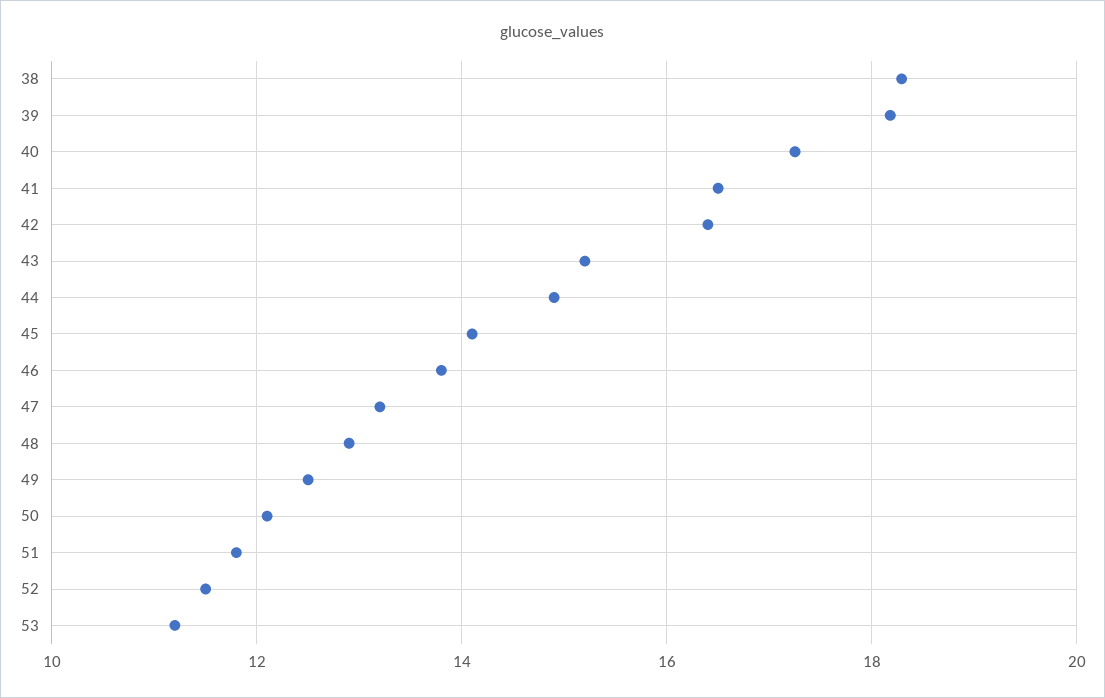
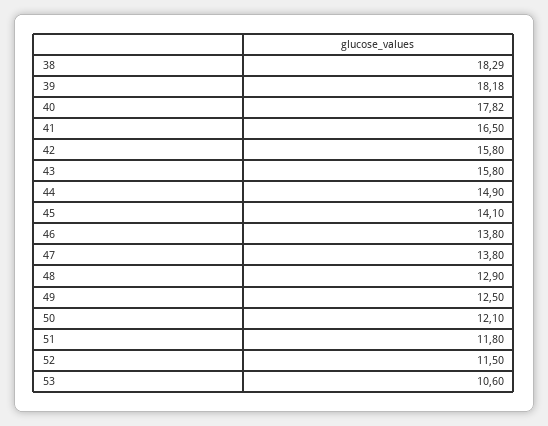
40: 17.2 -> 17.82
42: 16.4 -> 15.8
43: 15.2 -> 15.8
47: 13.2 -> 13.8
53: 11.2 -> 10.6

